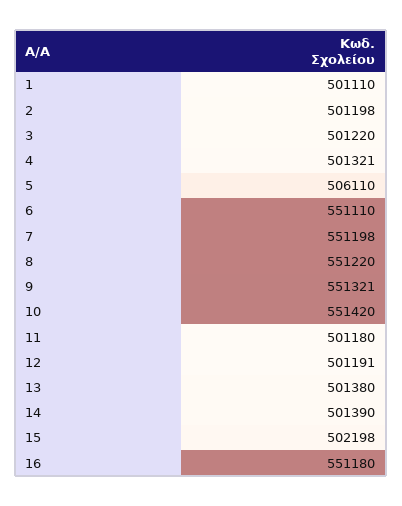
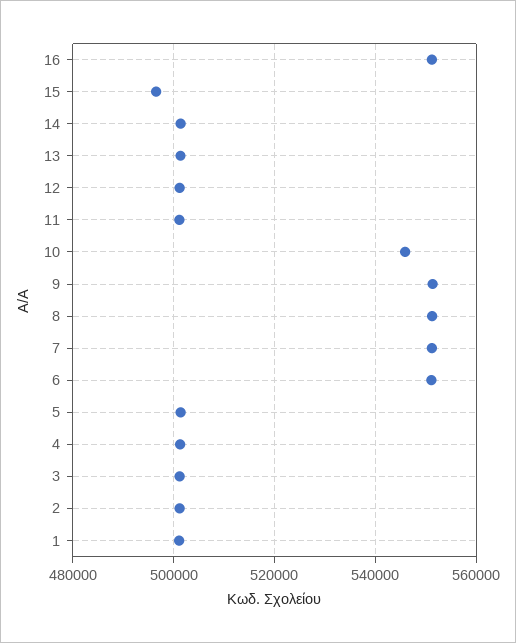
5: 506110 -> 502000
10: 551420 -> 546000
15: 502198 -> 496000

